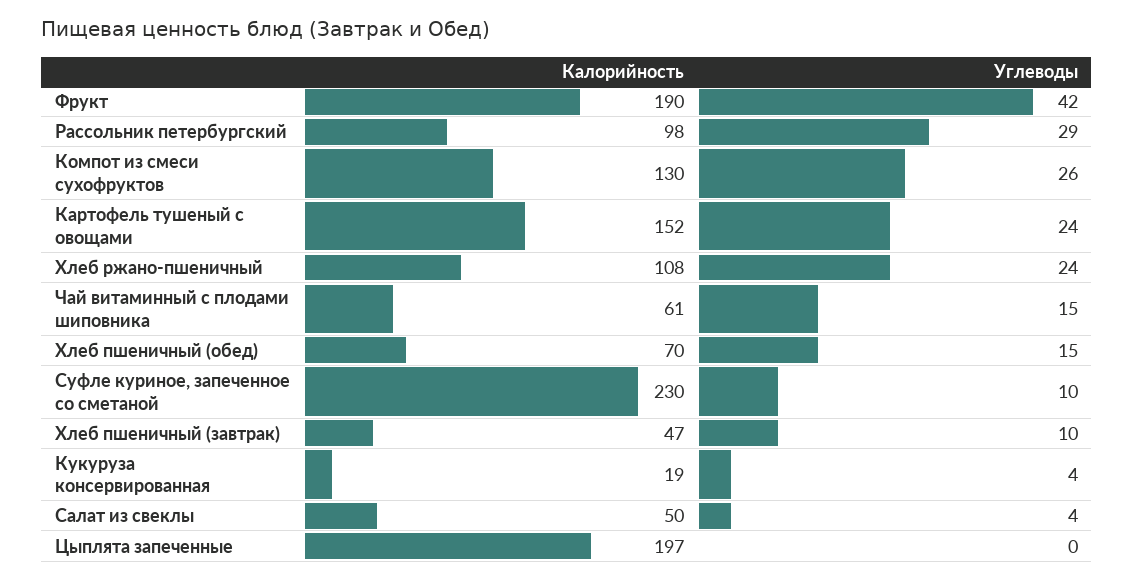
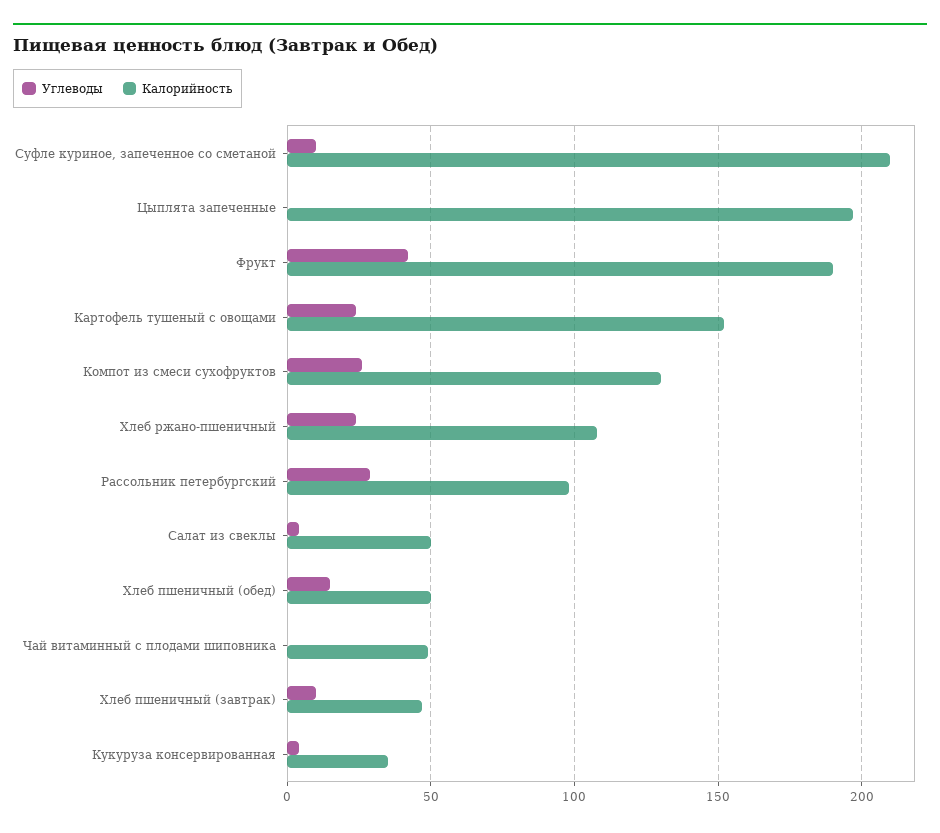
Калорийность, Чай витаминный с плодами шиповника: 61 -> 50
Углеводы, Чай витаминный с плодами шиповника: 15 -> 0
Калорийность, Хлеб пшеничный (обед): 70 -> 50
Калорийность, Суфле куриное, запеченное со сметаной: 230 -> 210
Калорийность, Кукуруза консервированная: 19 -> 35

